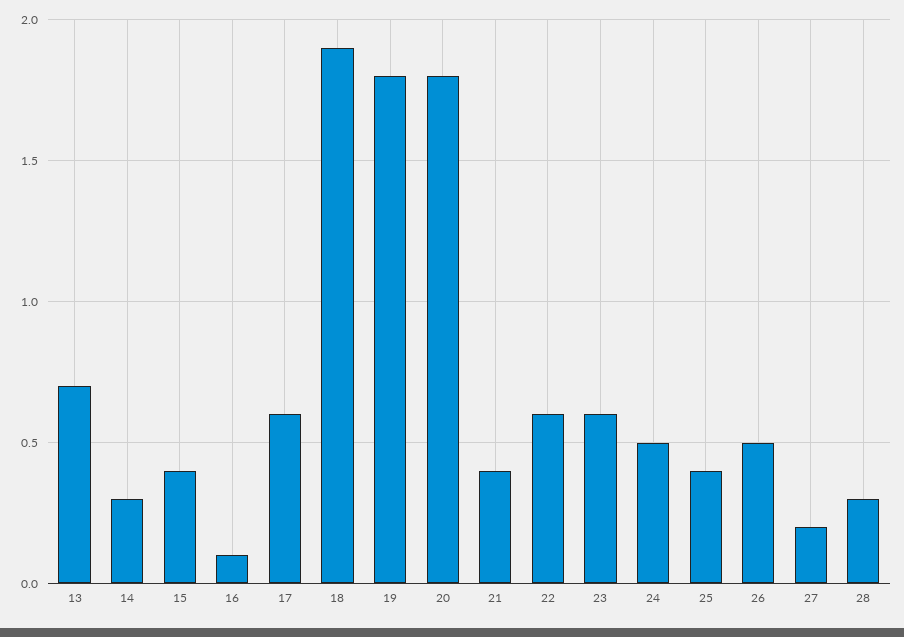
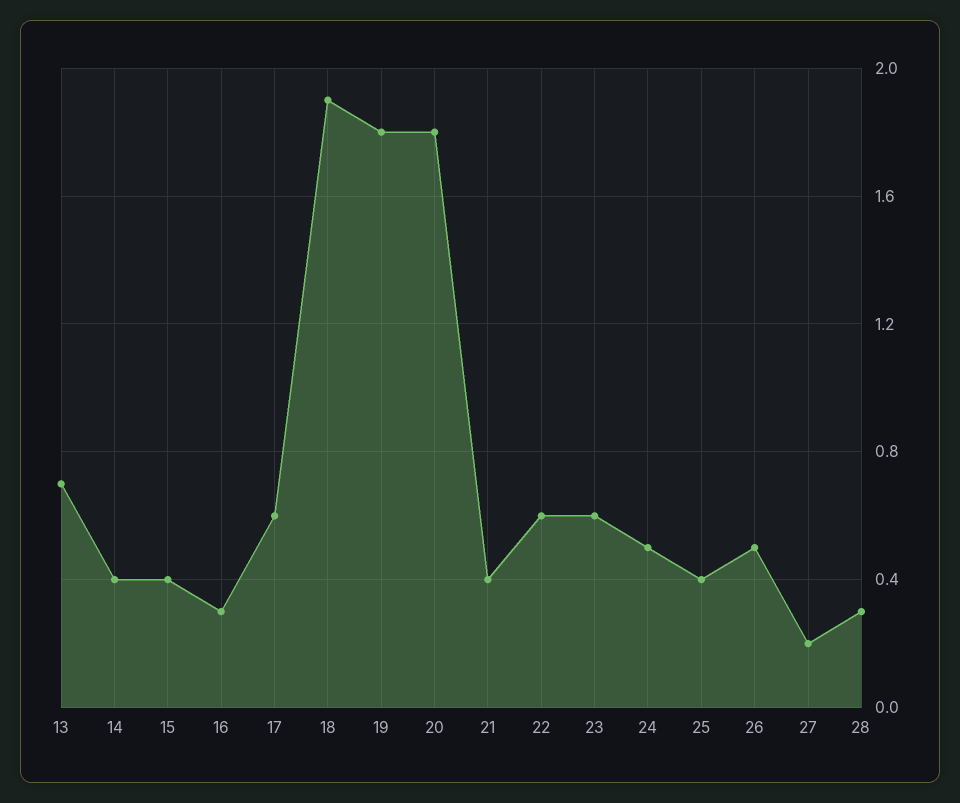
14: 0.3 -> 0.4
16: 0.1 -> 0.3

